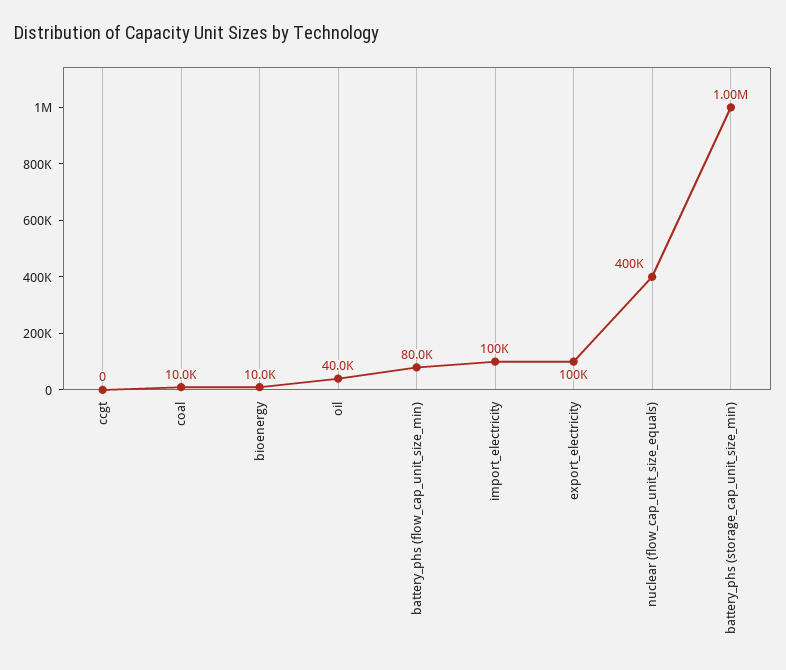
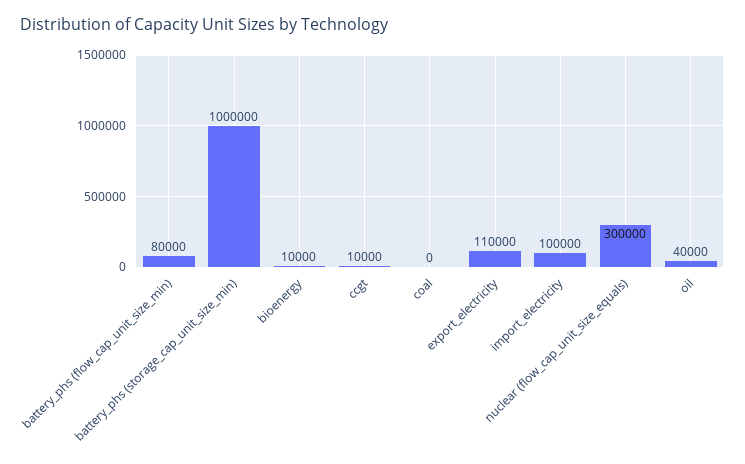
ccgt: 0 -> 10000
coal: 10000 -> 0
export_electricity: 100000 -> 110000
nuclear (flow_cap_unit_size_equals): 400000 -> 300000

